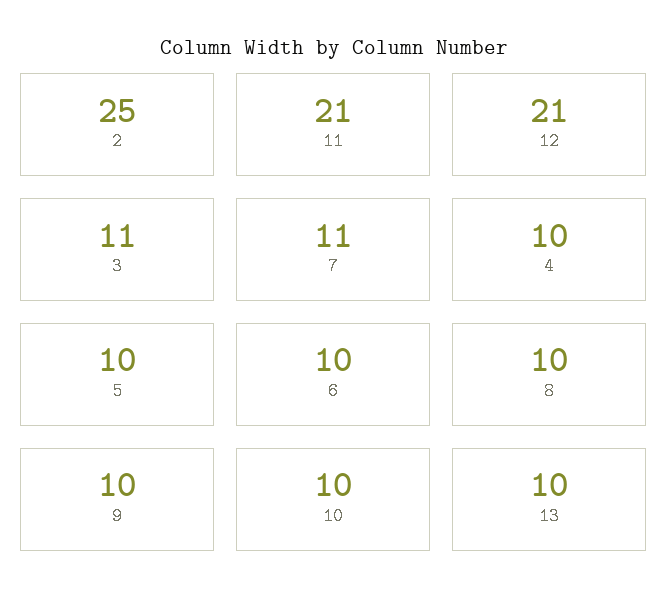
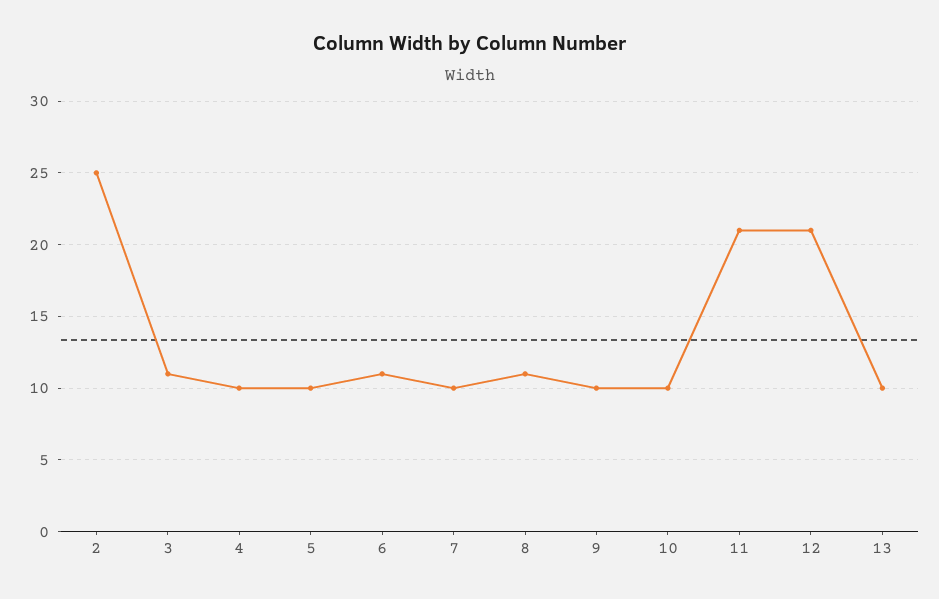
7: 11 -> 10
6: 10 -> 11
8: 10 -> 11

